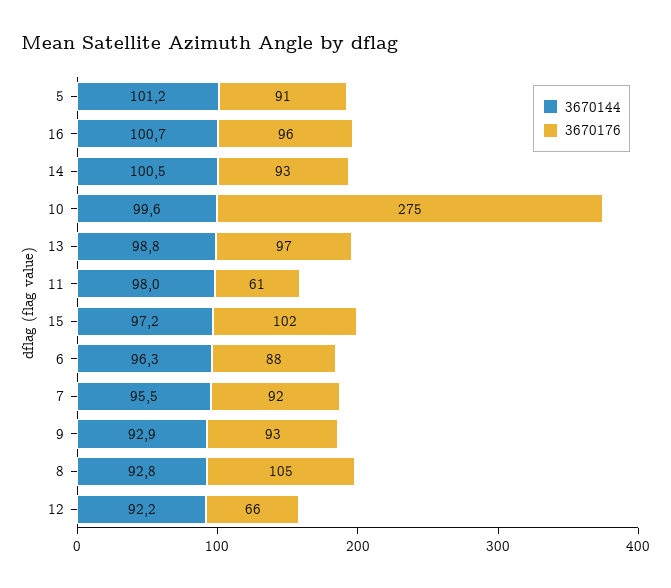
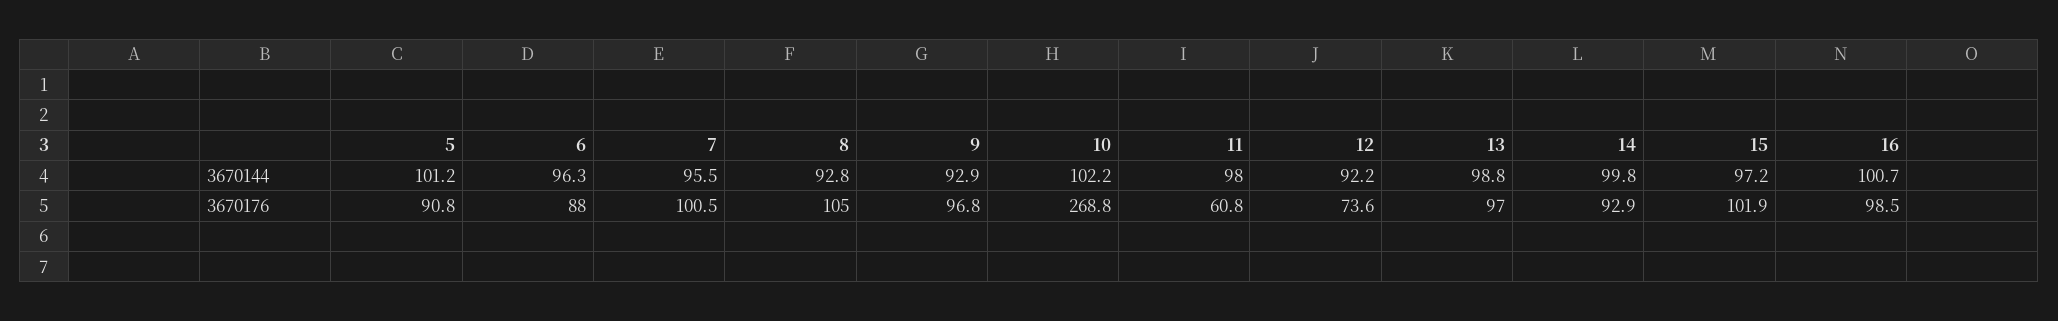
3670176, 16: 96 -> 98.5
3670144, 14: 100.5 -> 99.8
3670144, 10: 99.6 -> 102.2
3670176, 10: 275 -> 268.8
3670176, 7: 92 -> 100.5
3670176, 9: 93 -> 96.8
3670176, 12: 66 -> 73.6

